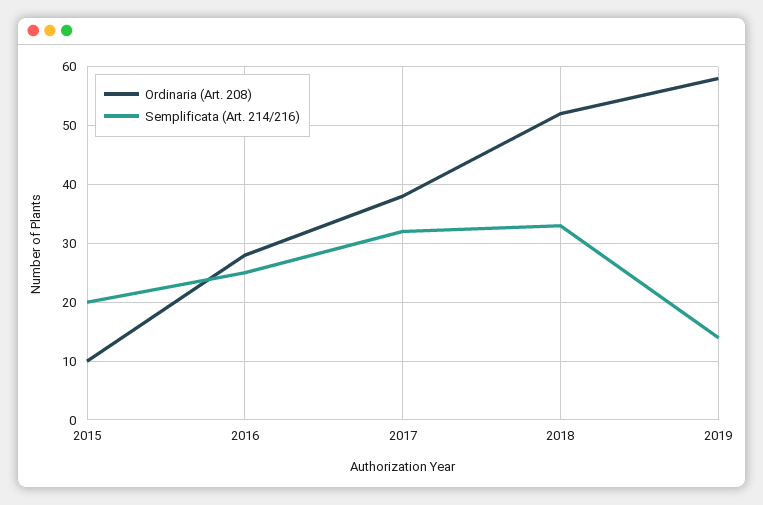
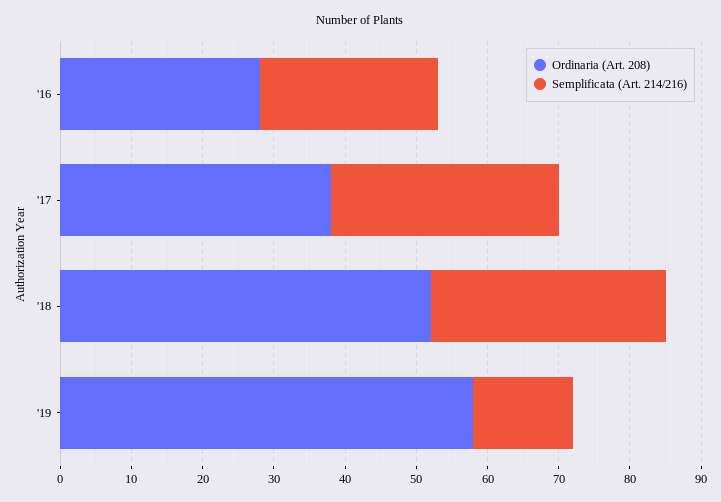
Ordinaria (Art. 208), 2015: 10 -> none
Semplificata (Art. 214/216), 2015: 20 -> none

